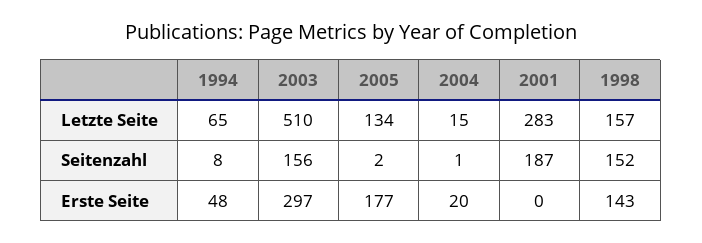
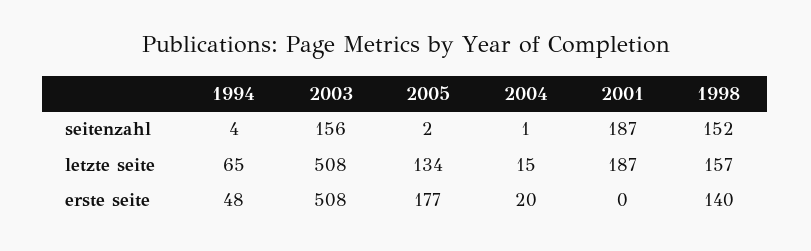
2003, Letzte Seite: 510 -> 508
2001, Letzte Seite: 283 -> 187
1994, Seitenzahl: 8 -> 4
2003, Erste Seite: 297 -> 508
1998, Erste Seite: 143 -> 140

